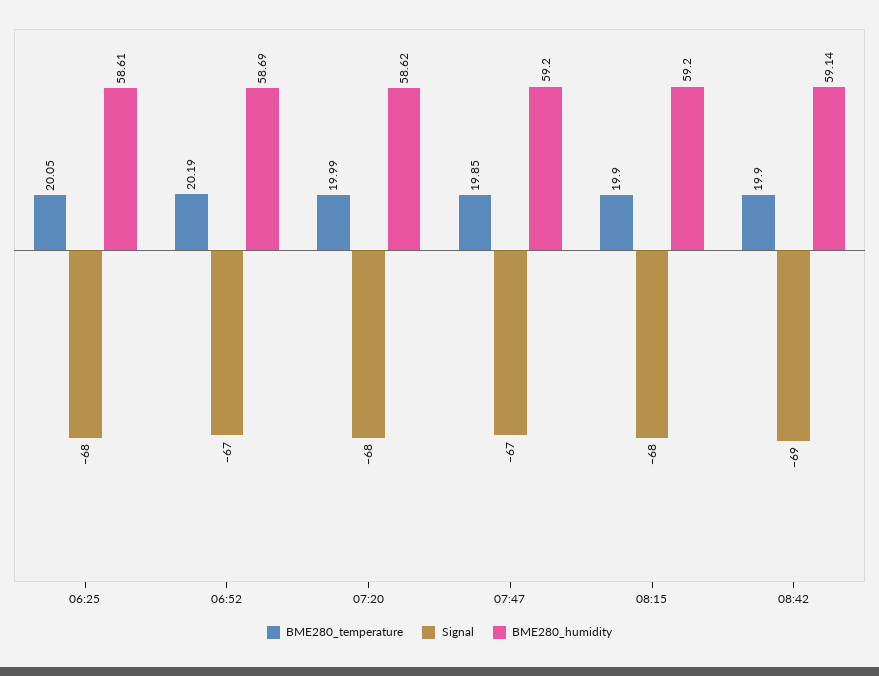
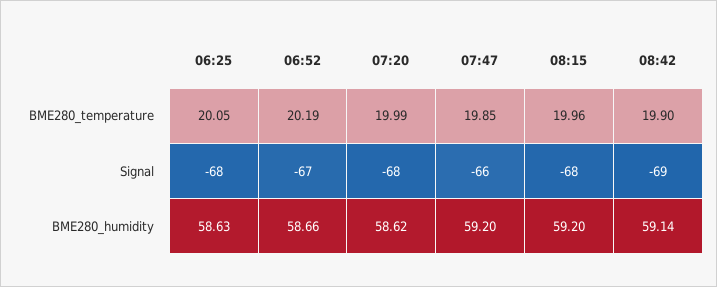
BME280_humidity, 06:25: 58.61 -> 58.63
BME280_humidity, 06:52: 58.69 -> 58.66
Signal, 07:47: -67 -> -66
BME280_temperature, 08:15: 19.9 -> 19.96

